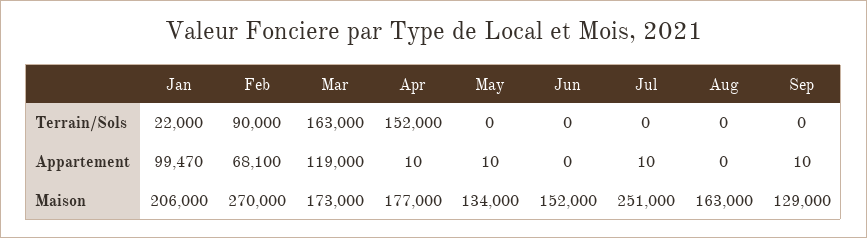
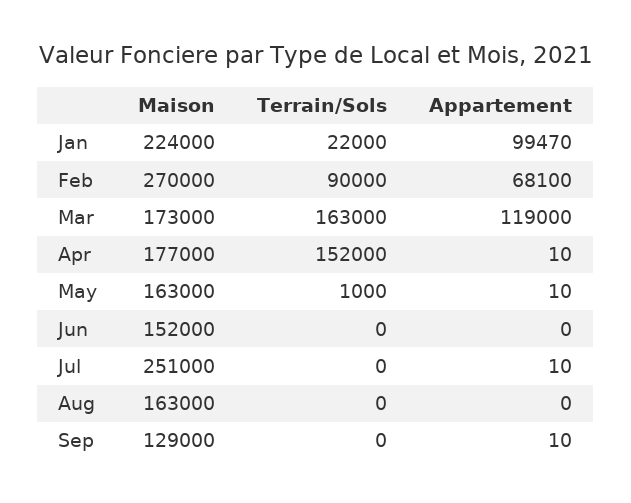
May, Terrain/Sols: 0 -> 1000
Jan, Maison: 206000 -> 224000
May, Maison: 134000 -> 163000

